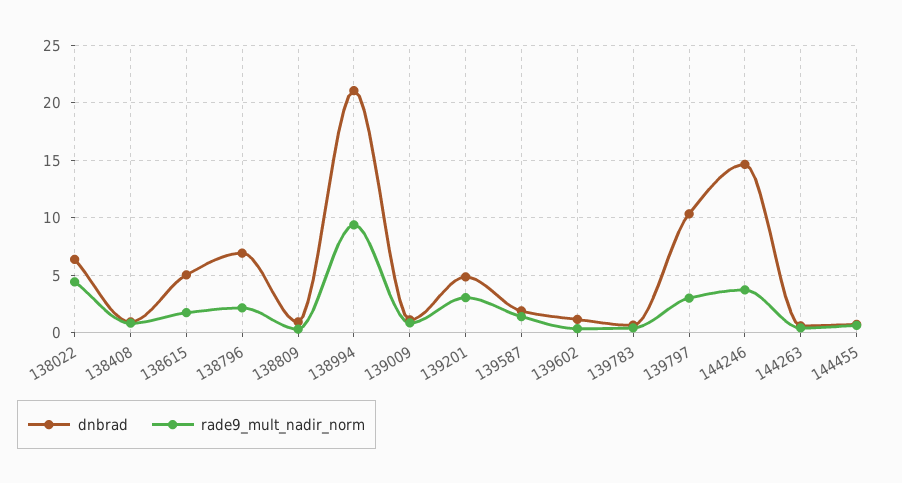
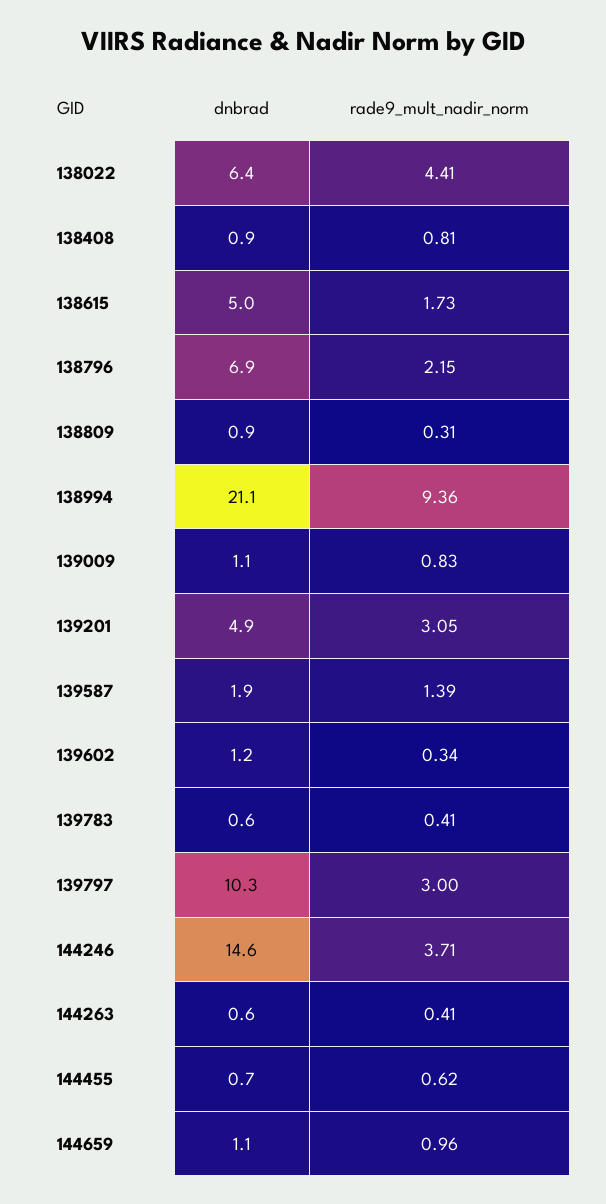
dnbrad, 144659: none -> 1.1
rade9_mult_nadir_norm, 144659: none -> 0.96

